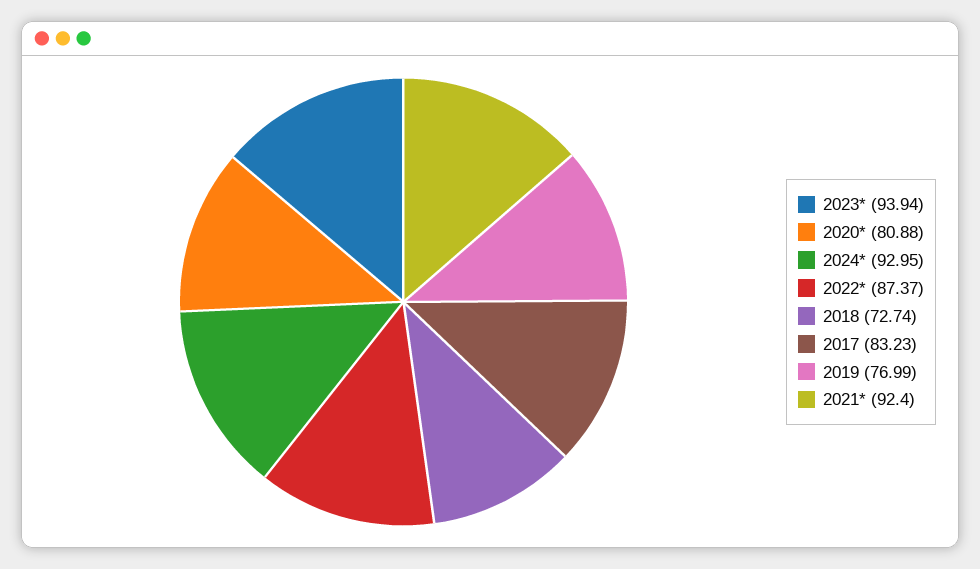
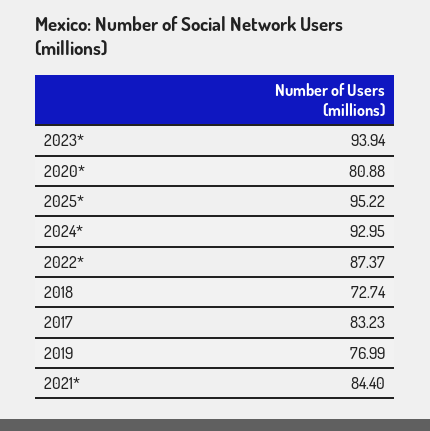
2021*: 92.4 -> 84.4
2025*: none -> 95.22

